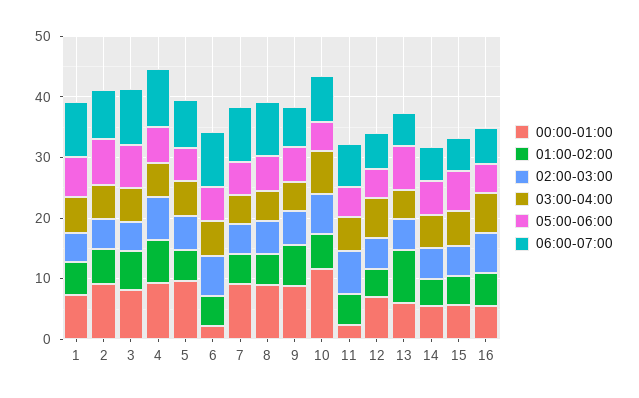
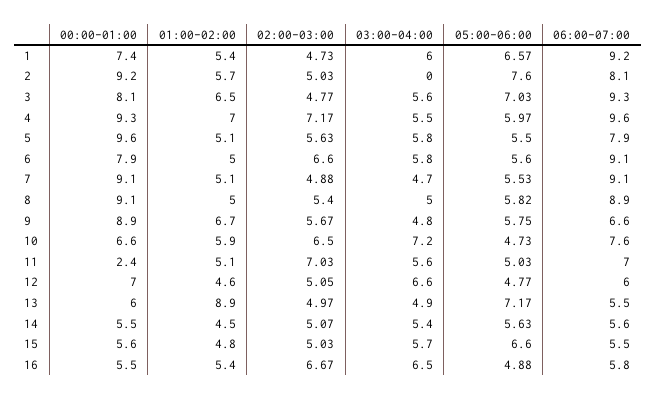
03:00-04:00, 2: 6 -> 0
00:00-01:00, 6: 2 -> 7.9
00:00-01:00, 10: 12 -> 6.6

